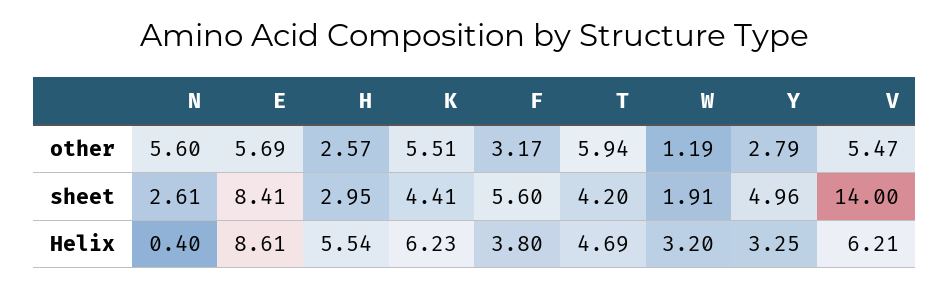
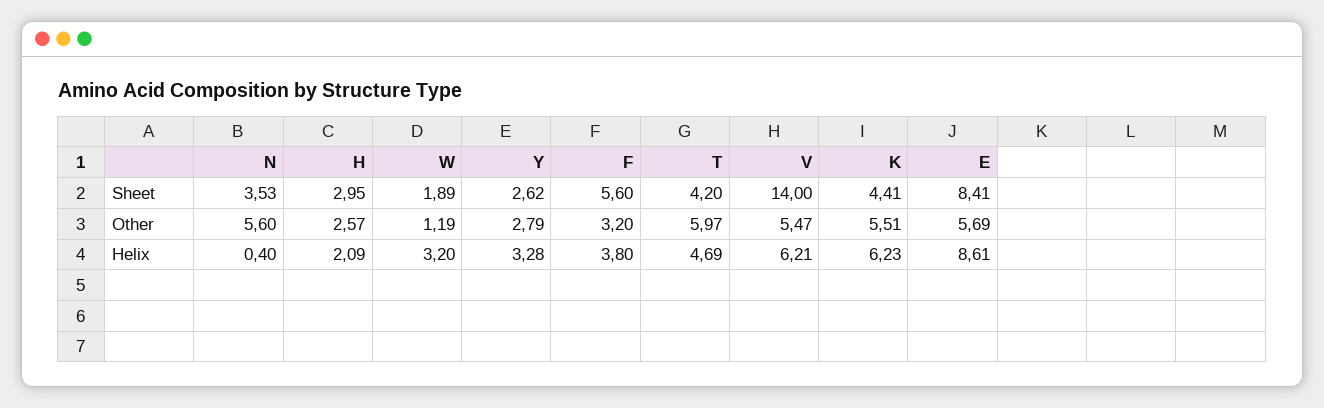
F, other: 3.17 -> 3.2
T, other: 5.94 -> 5.97
N, sheet: 2.61 -> 3.53
W, sheet: 1.91 -> 1.89
Y, sheet: 4.96 -> 2.62
H, Helix: 5.54 -> 2.09
Y, Helix: 3.25 -> 3.28

